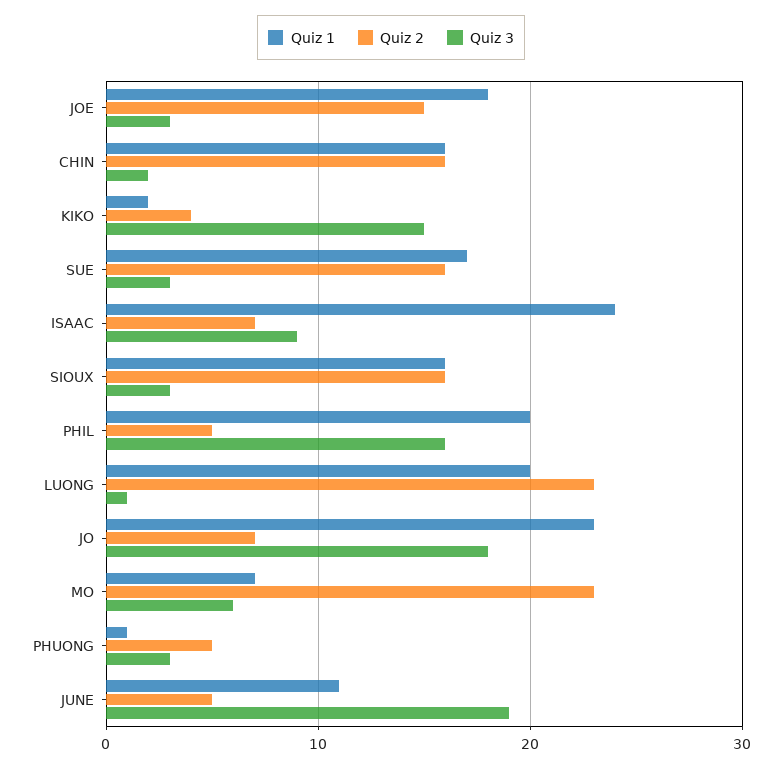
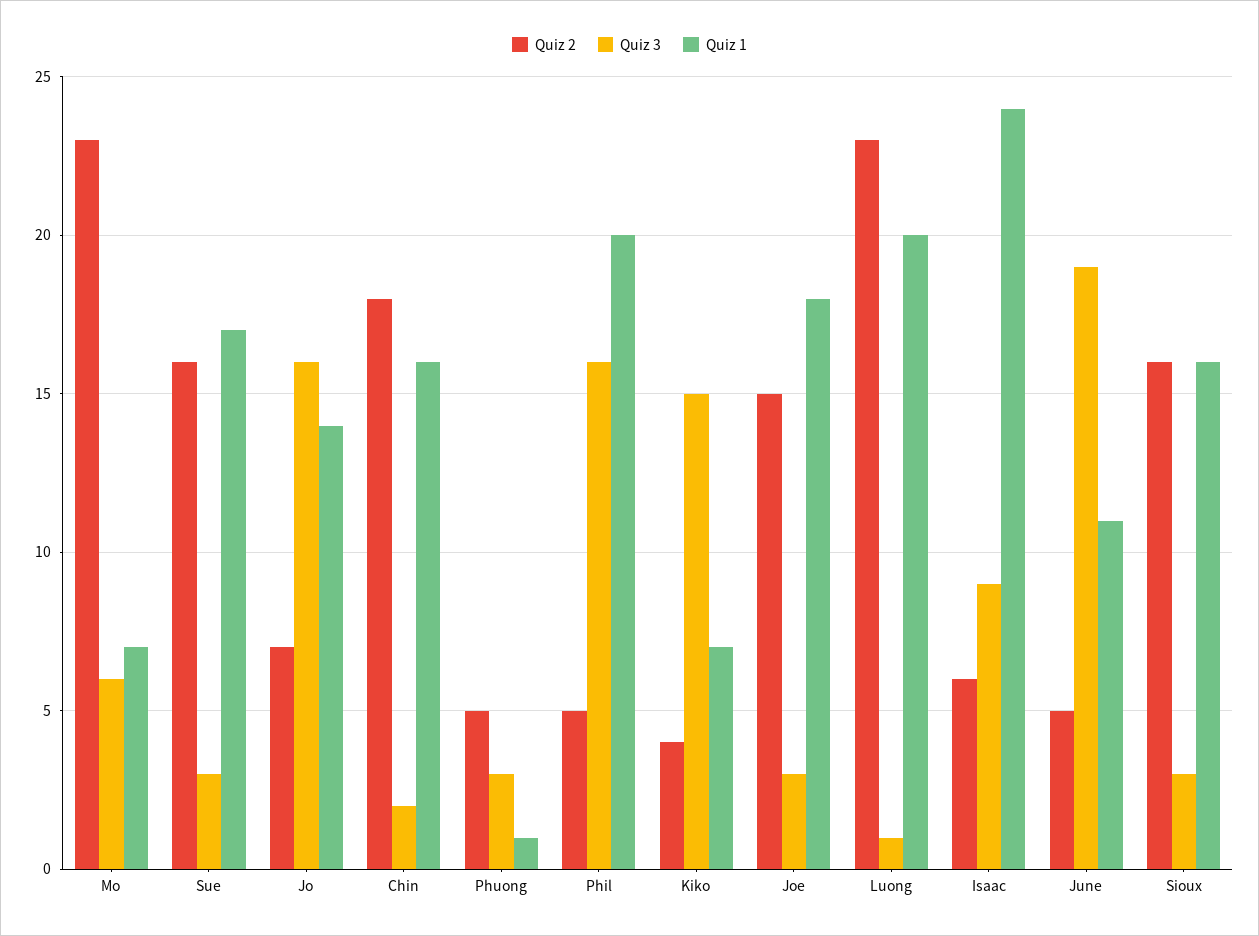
Quiz 2, CHIN: 16 -> 18
Quiz 1, KIKO: 2 -> 7
Quiz 2, ISAAC: 7 -> 6
Quiz 1, JO: 23 -> 14
Quiz 3, JO: 18 -> 16

